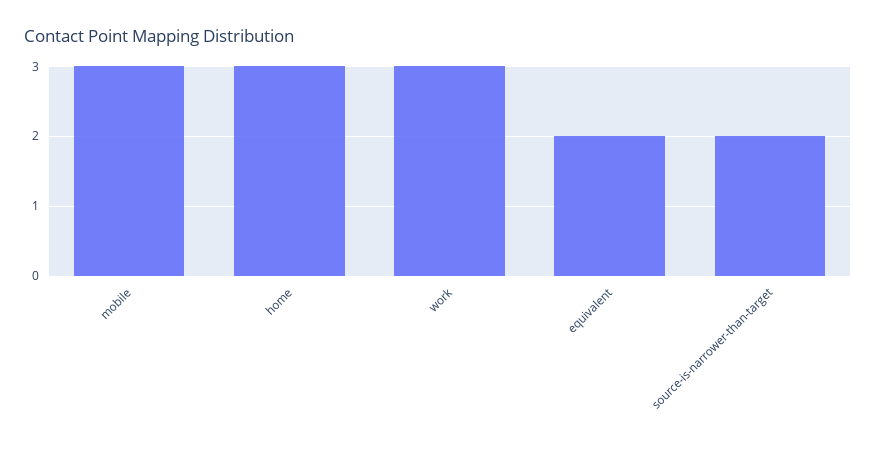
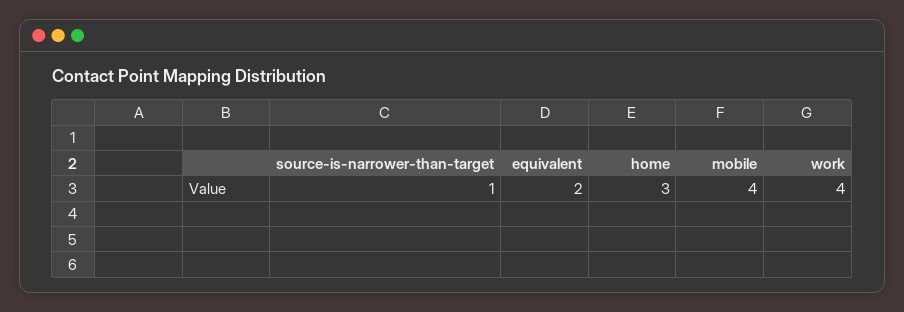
mobile: 3 -> 4
work: 3 -> 4
source-is-narrower-than-target: 2 -> 1

